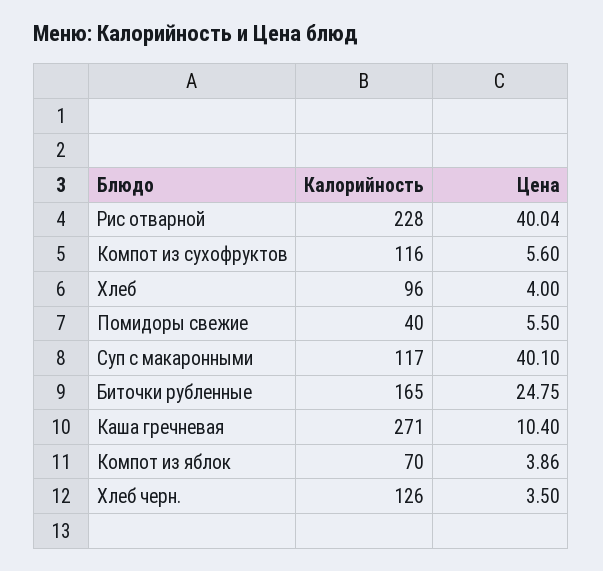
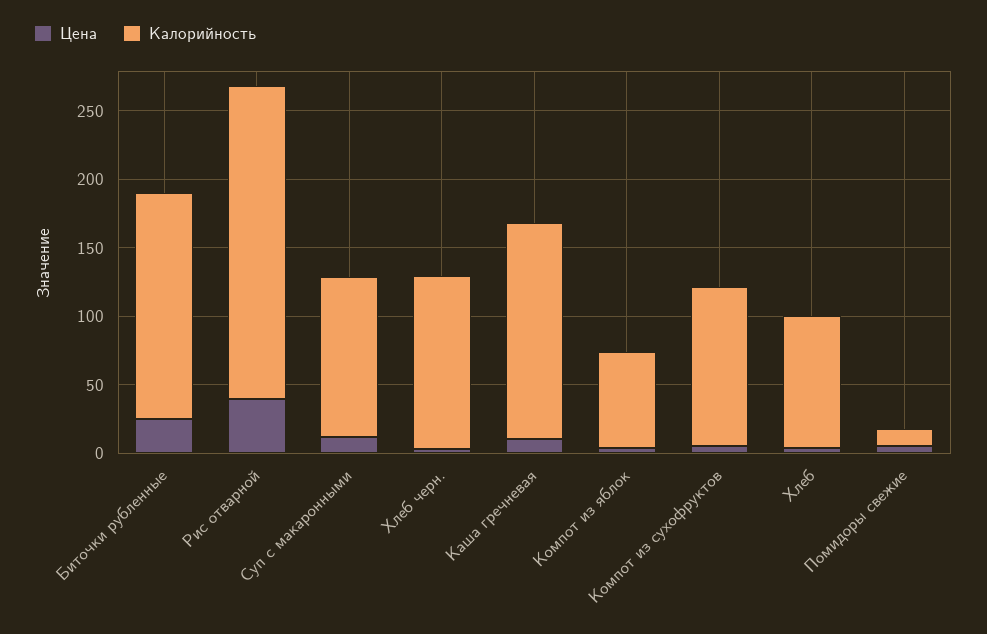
Калорийность, Помидоры свежие: 40 -> 10
Цена, Суп с макаронными: 40.1 -> 10
Калорийность, Каша гречневая: 271 -> 160

